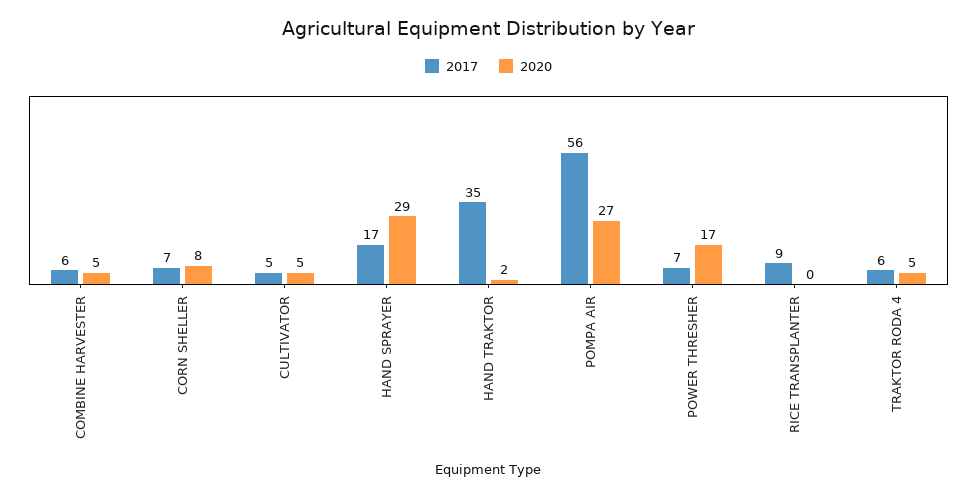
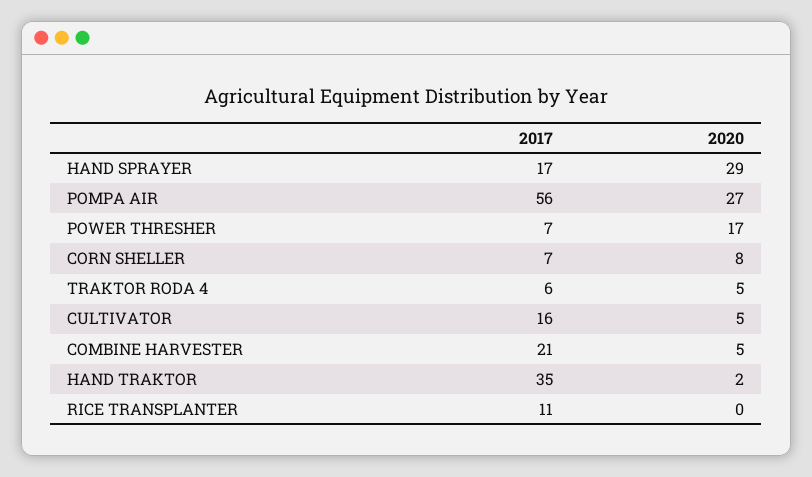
2017, COMBINE HARVESTER: 6 -> 21
2017, CULTIVATOR: 5 -> 16
2017, RICE TRANSPLANTER: 9 -> 11

